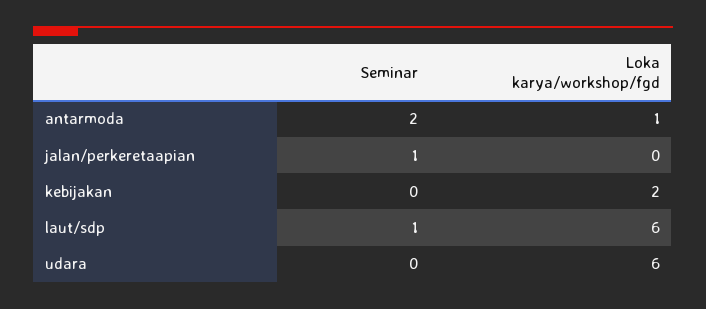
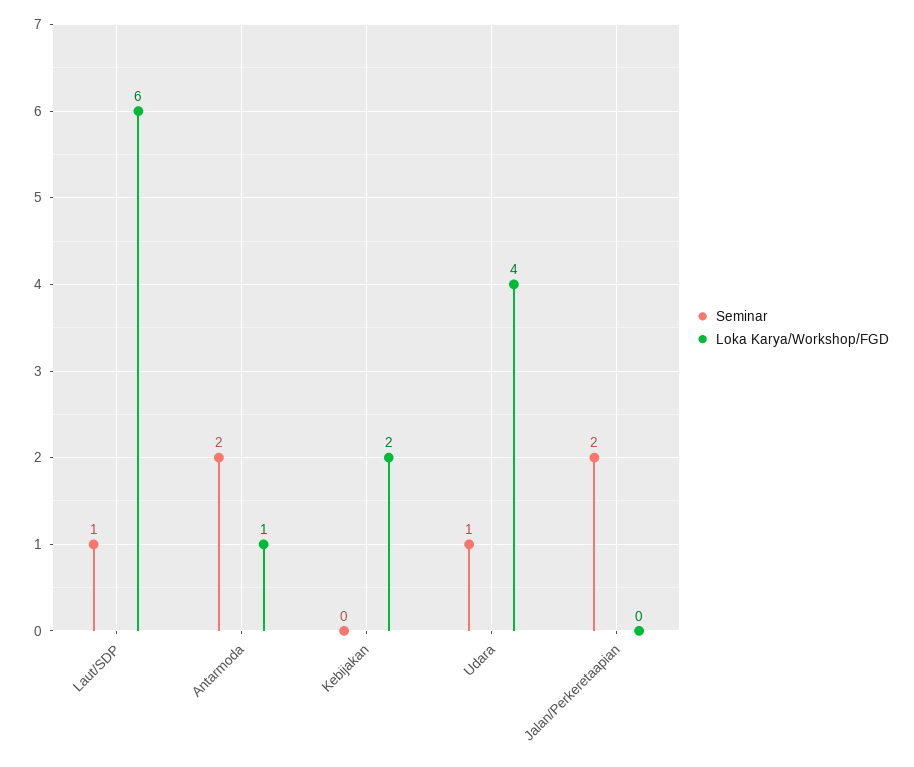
Seminar, jalan/perkeretaapian: 1 -> 2
Seminar, udara: 0 -> 1
Loka karya/workshop/fgd, udara: 6 -> 4

